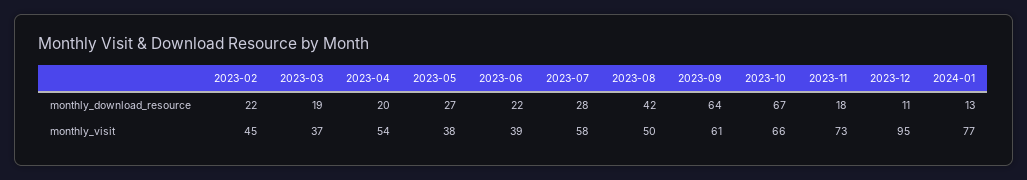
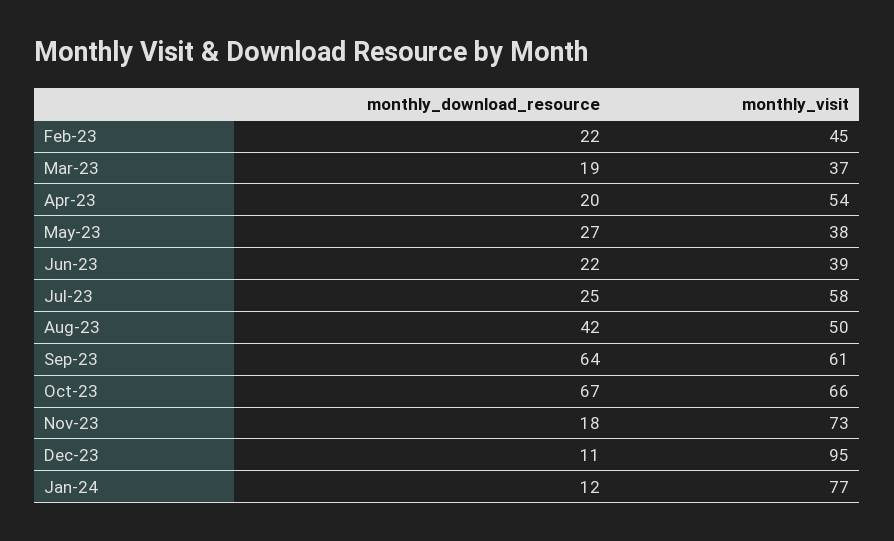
2023-07, monthly_download_resource: 28 -> 25
2024-01, monthly_download_resource: 13 -> 12

